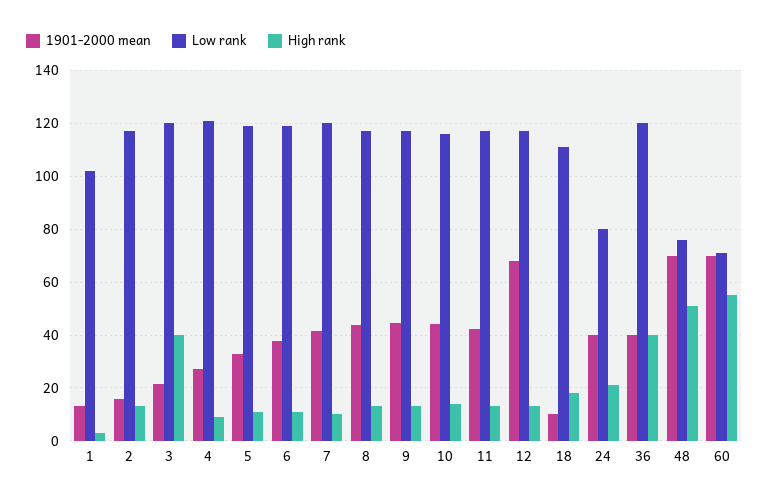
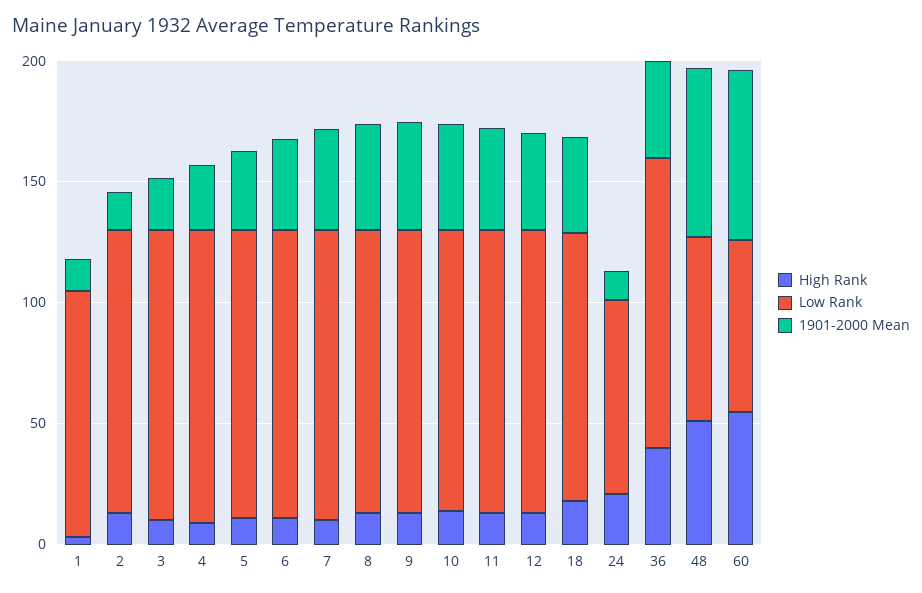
High rank, 3: 40 -> 10
1901-2000 mean, 12: 67.5 -> 40
1901-2000 mean, 18: 10 -> 40
1901-2000 mean, 24: 40 -> 10

